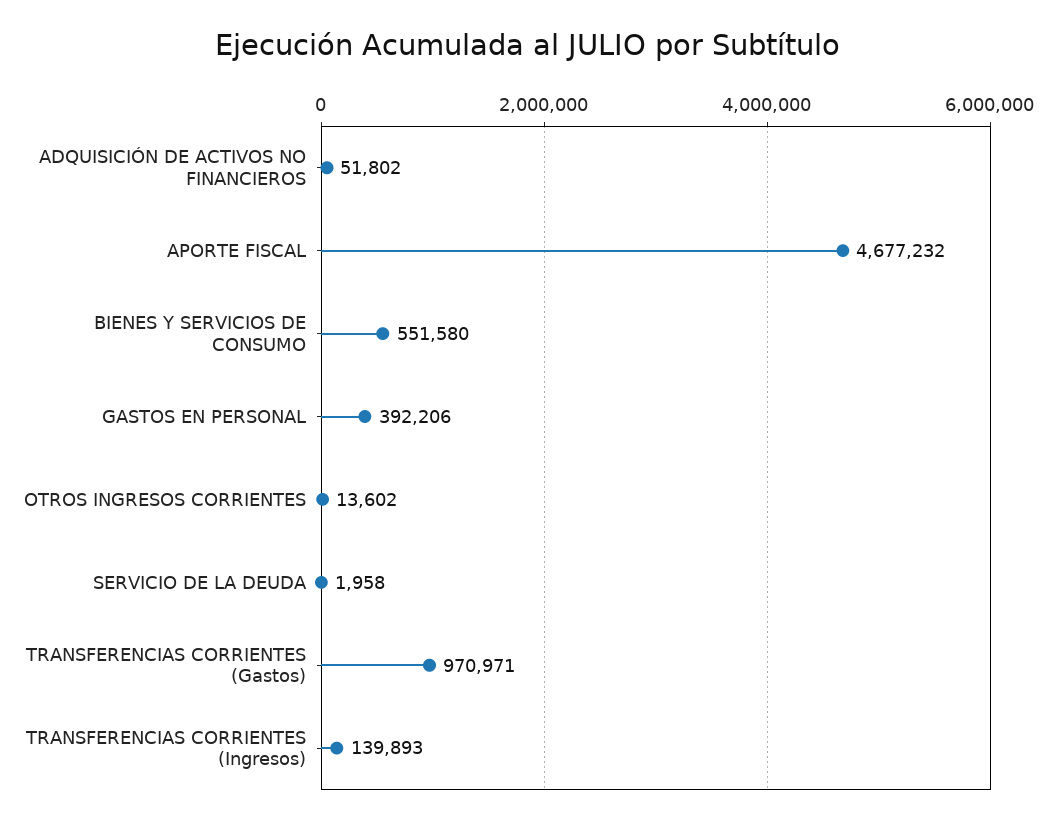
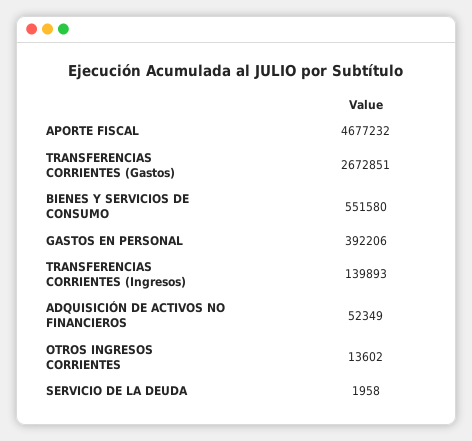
ADQUISICIÓN DE ACTIVOS NO FINANCIEROS: 51802 -> 52349
TRANSFERENCIAS CORRIENTES (Gastos): 970971 -> 2672851

